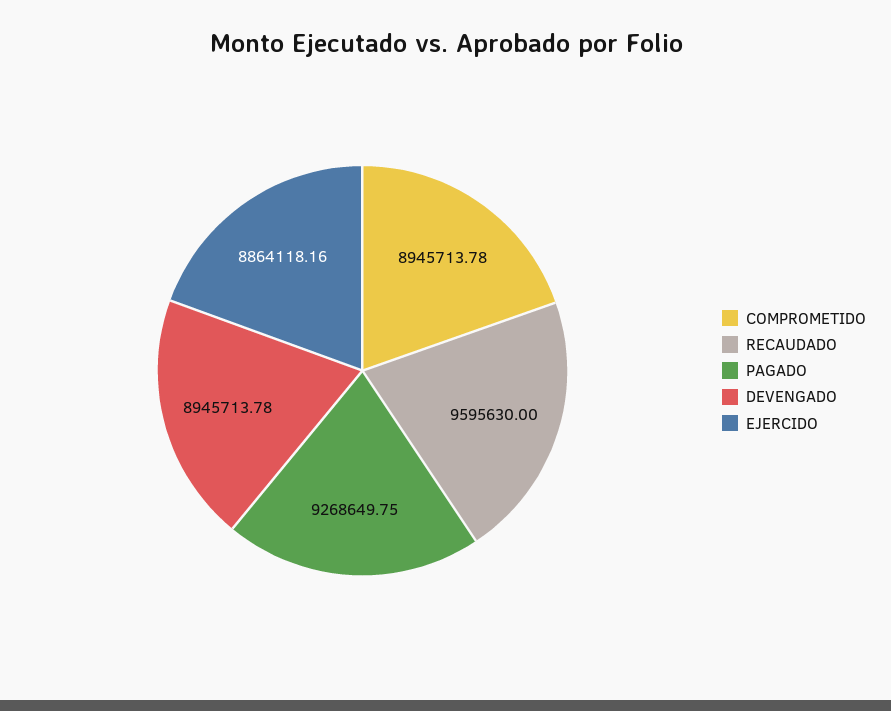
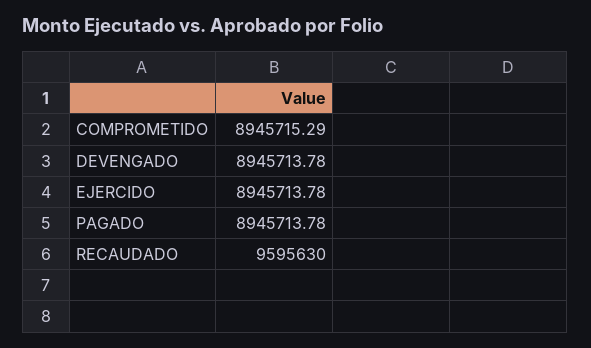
COMPROMETIDO: 8945713.78 -> 8945715.29
PAGADO: 9268649.75 -> 8945713.78
EJERCIDO: 8864118.16 -> 8945713.78

